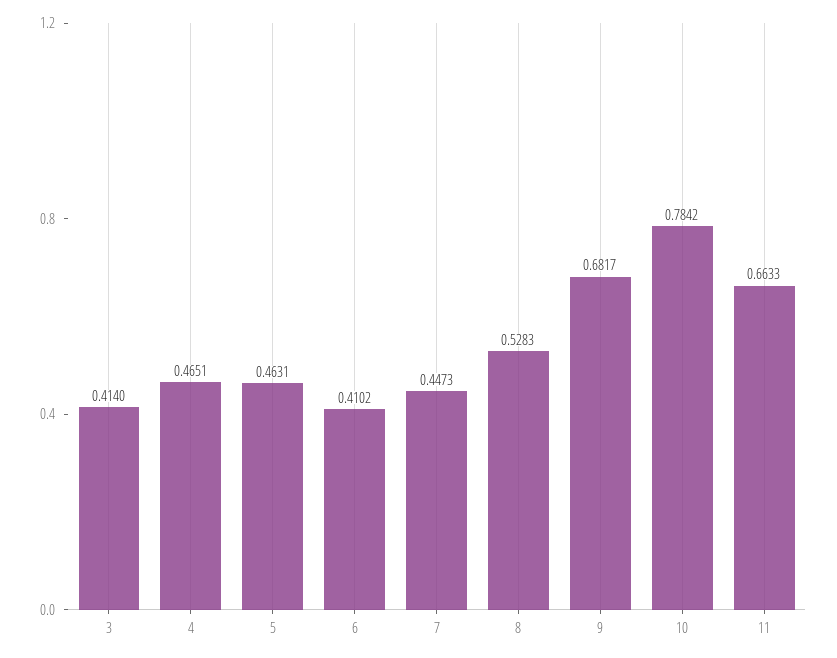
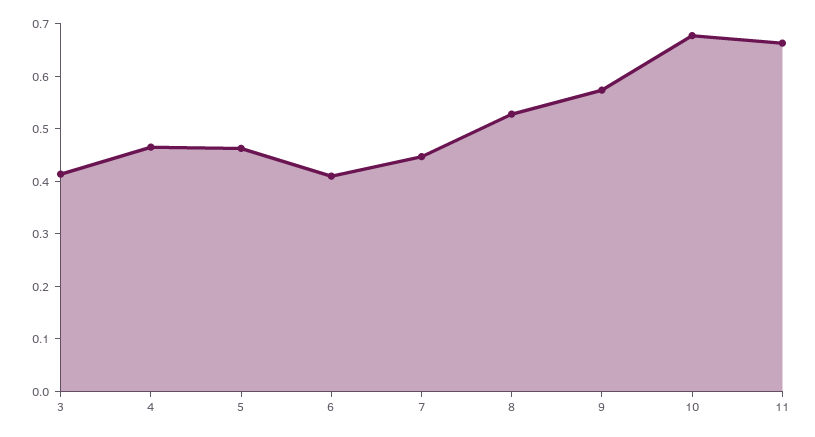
9: 0.6817 -> 0.58
10: 0.7842 -> 0.68

